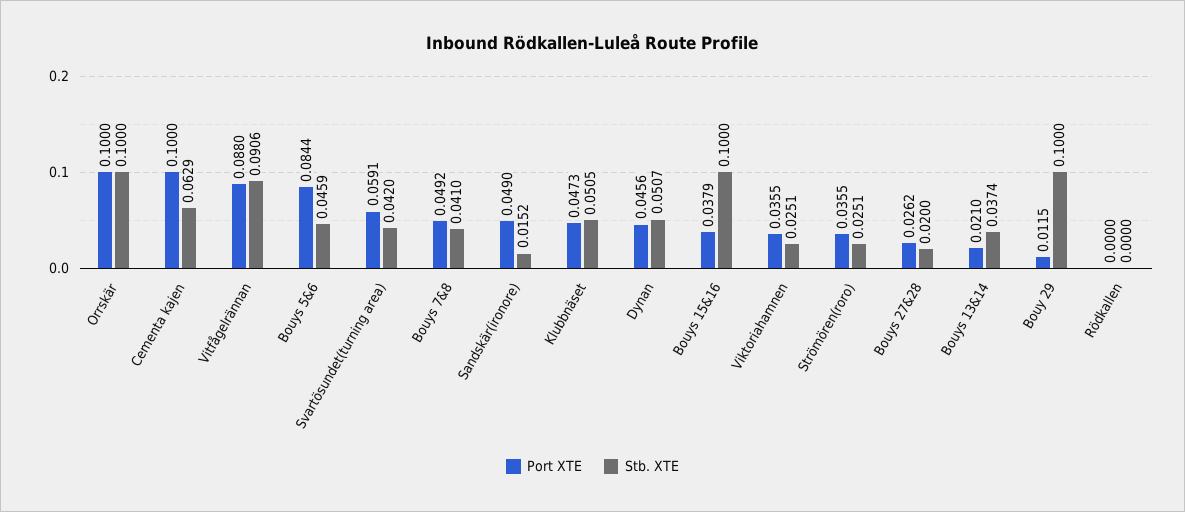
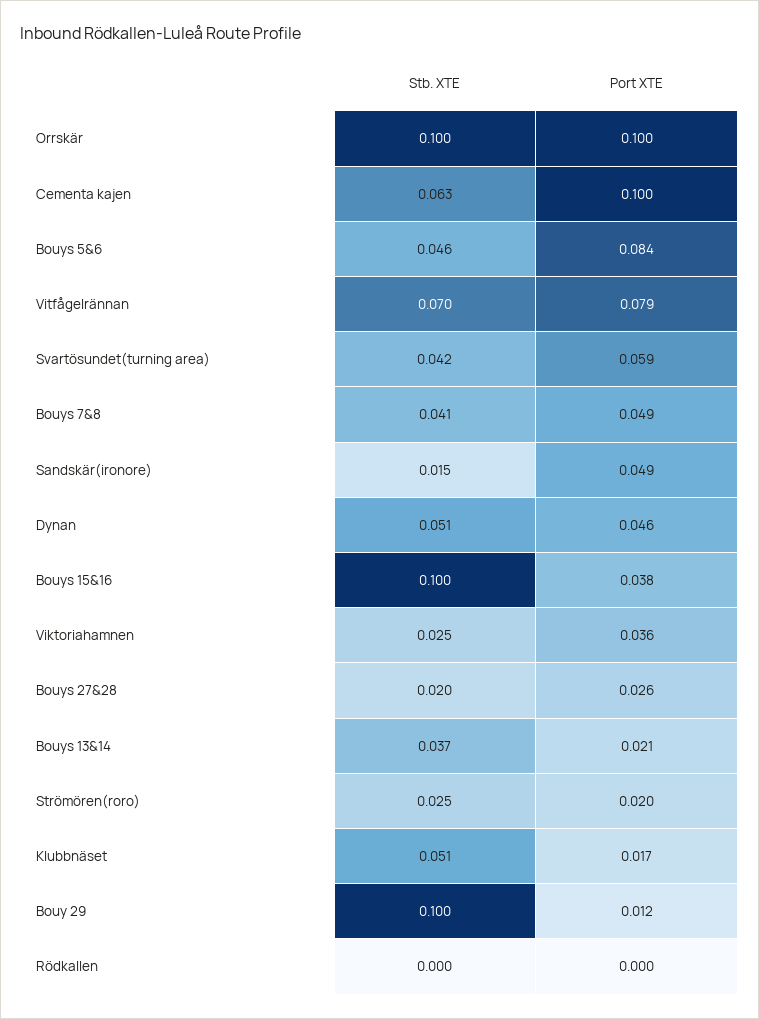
Port XTE, Vitfågelrännan: 0.088 -> 0.079
Stb. XTE, Vitfågelrännan: 0.0906 -> 0.07
Port XTE, Klubbnäset: 0.0473 -> 0.017
Port XTE, Strömören(roro): 0.0355 -> 0.02

